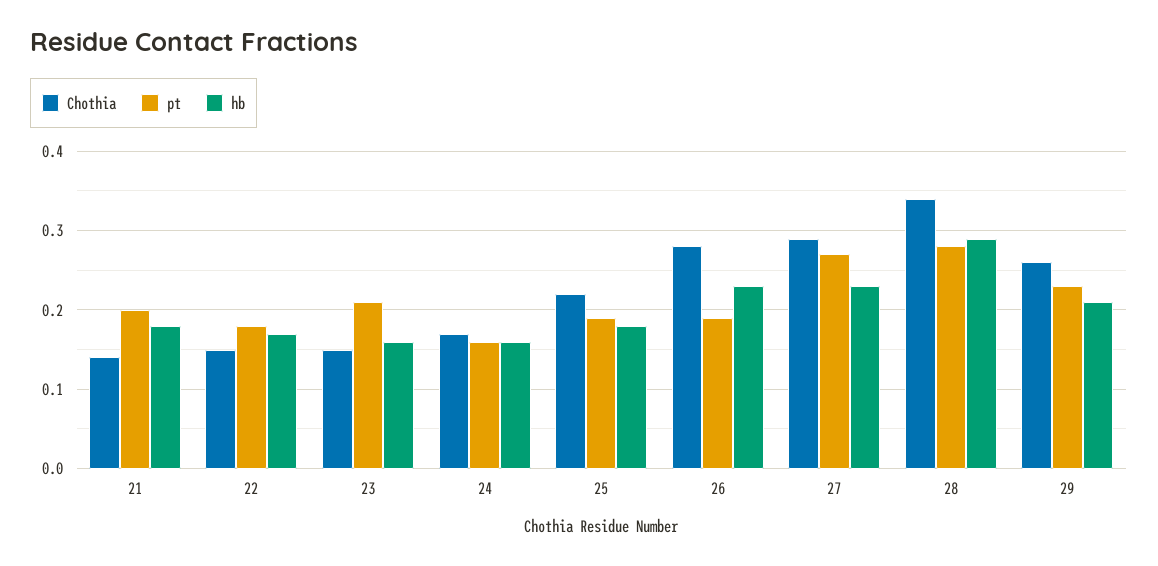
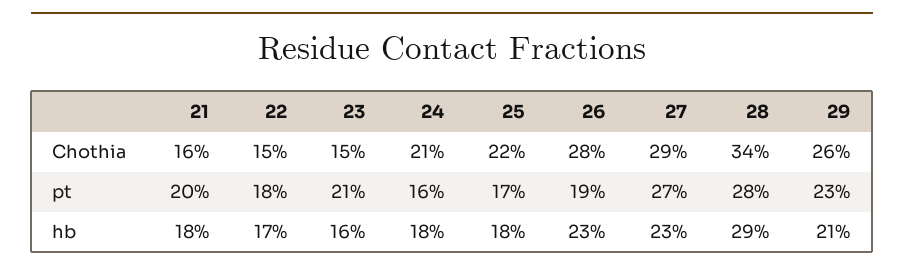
Chothia, 21: 0.14 -> 0.16
Chothia, 24: 0.17 -> 0.21
hb, 24: 0.16 -> 0.18
pt, 25: 0.19 -> 0.17

